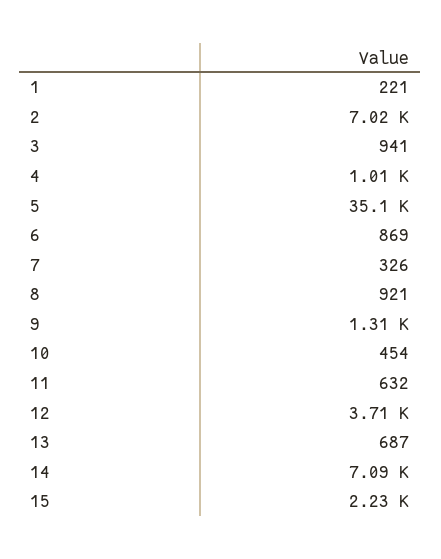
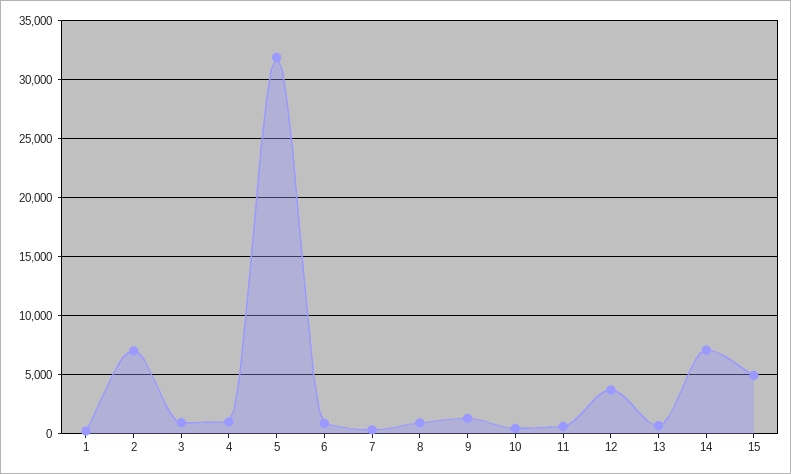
5: 35100 -> 32000
15: 2230 -> 5000

